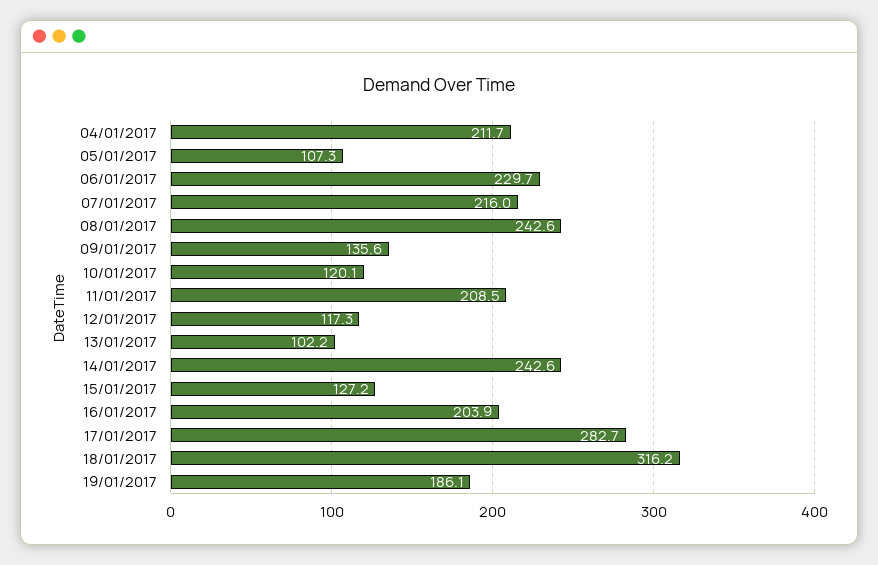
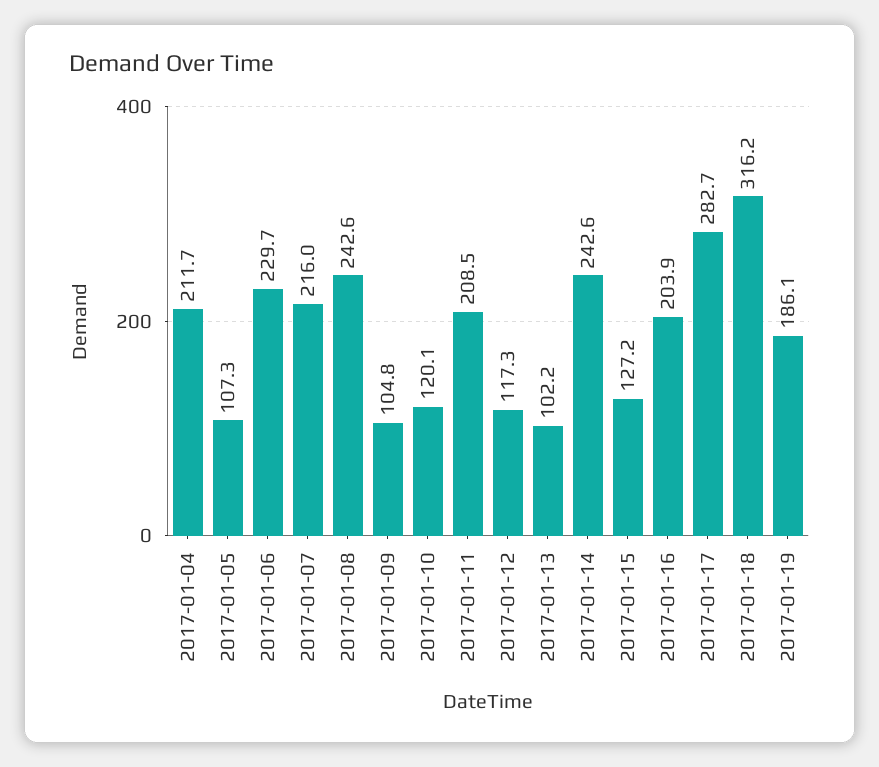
09/01/2017: 135.6 -> 104.8

